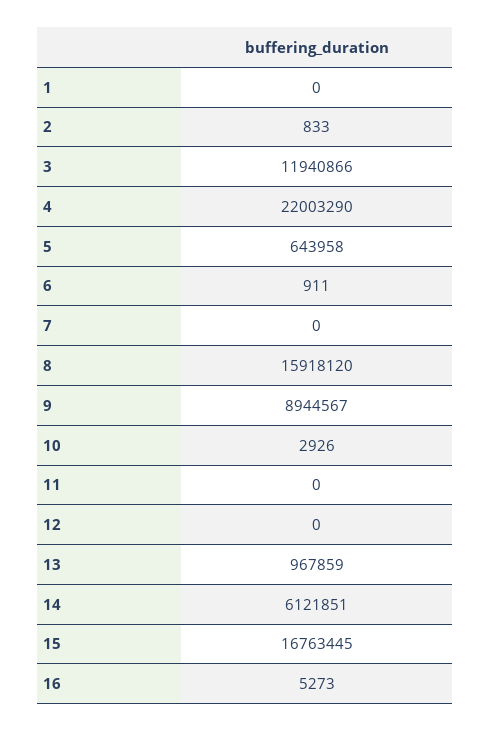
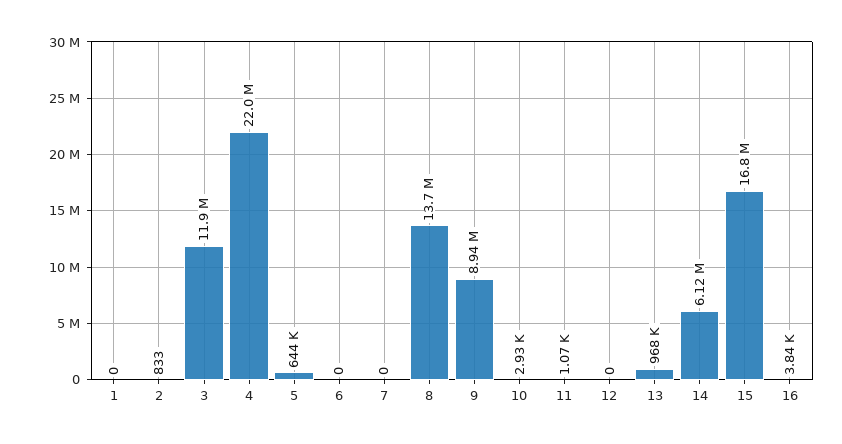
6: 911 -> 0
8: 15918120 -> 13700000
11: 0 -> 1070
16: 5273 -> 3840

